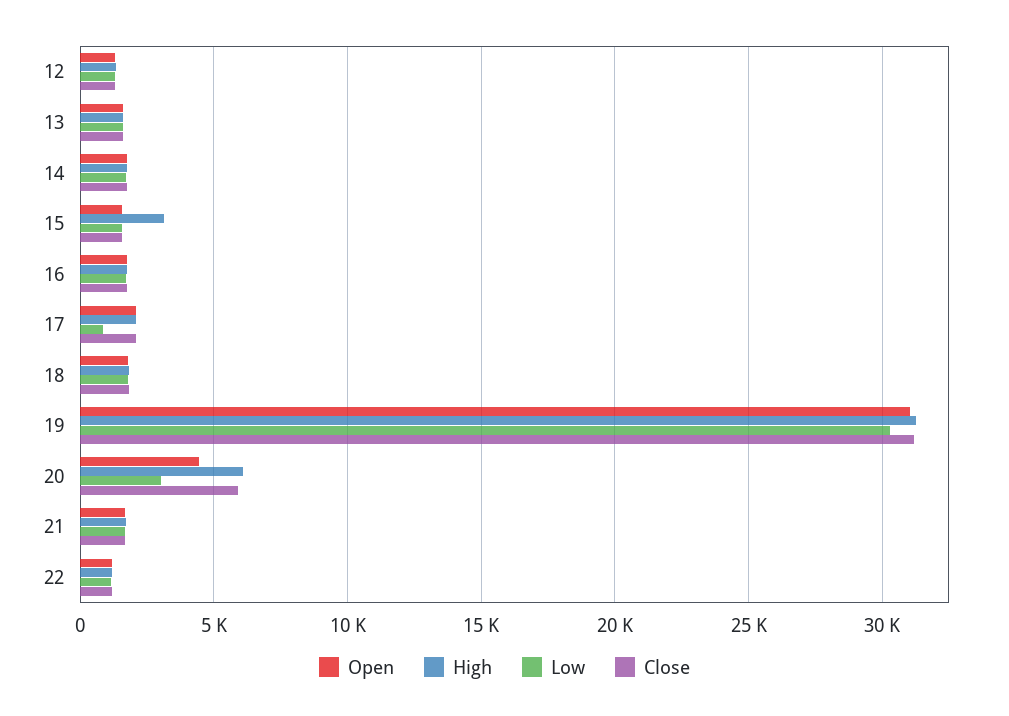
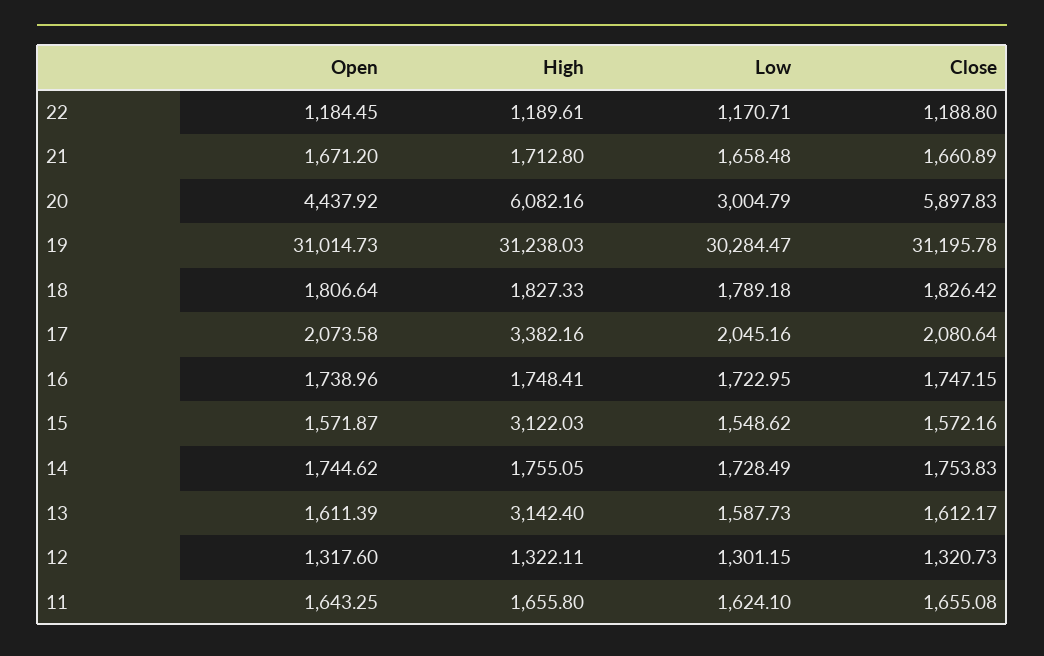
High, 13: 1500 -> 3142.4
High, 17: 2000 -> 3382.16
Low, 17: 1000 -> 2045.16
Open, 11: none -> 1643.25
High, 11: none -> 1655.8
Low, 11: none -> 1624.1
Close, 11: none -> 1655.08

